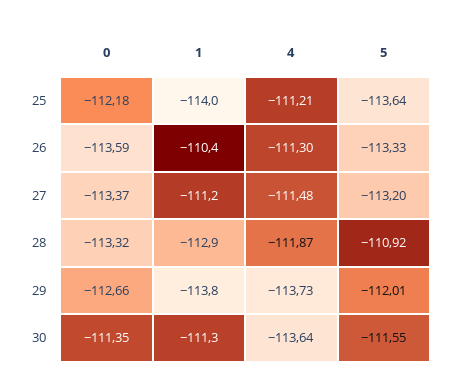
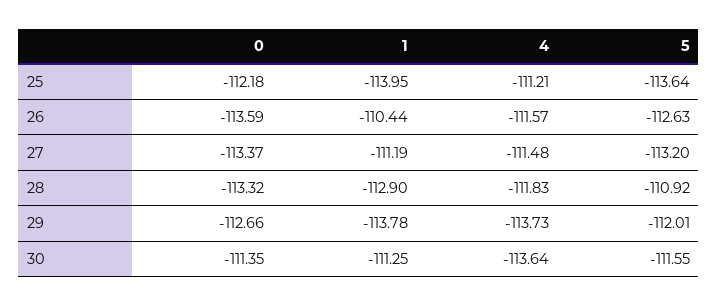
4, 26: -111.3 -> -111.57
5, 26: -113.33 -> -112.63
4, 28: -111.87 -> -111.83

